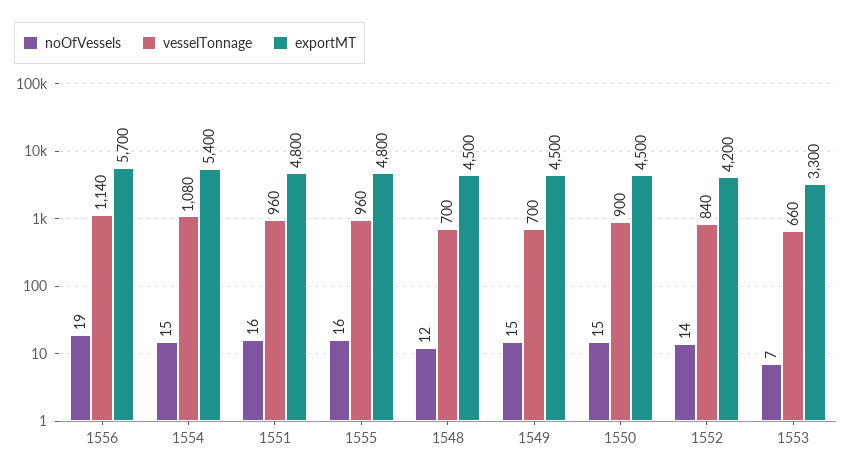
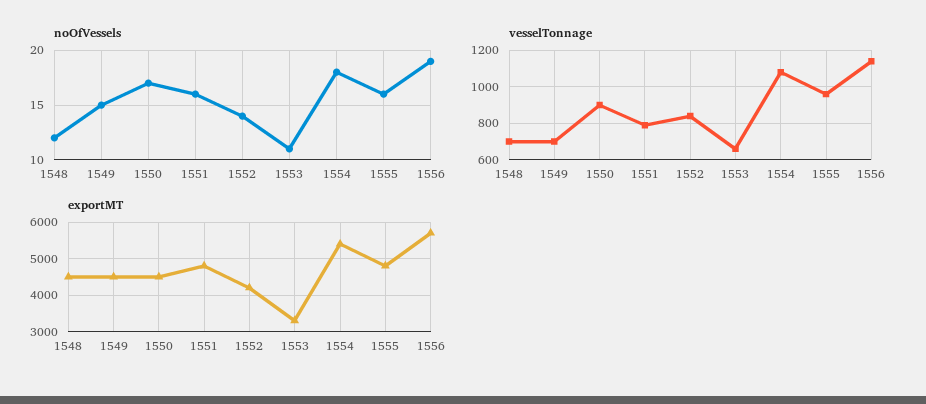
noOfVessels, 1554: 15 -> 18
vesselTonnage, 1551: 960 -> 800
noOfVessels, 1550: 15 -> 17
noOfVessels, 1553: 7 -> 11

